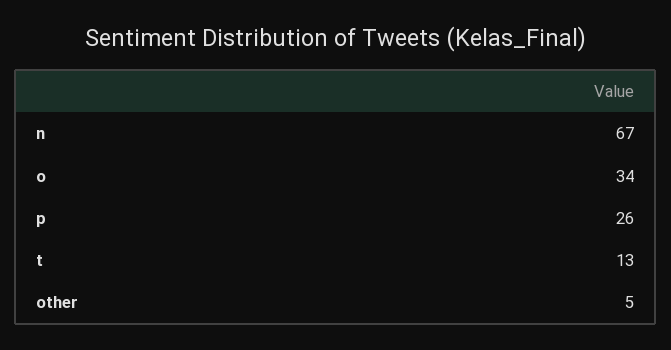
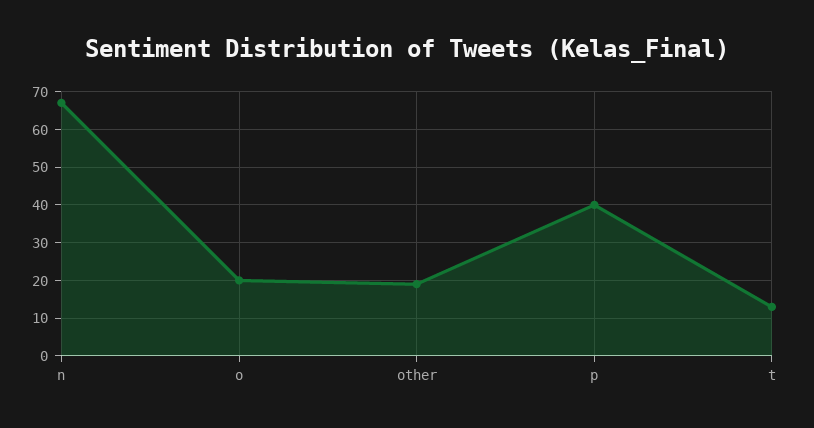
o: 34 -> 20
p: 26 -> 40
other: 5 -> 20

